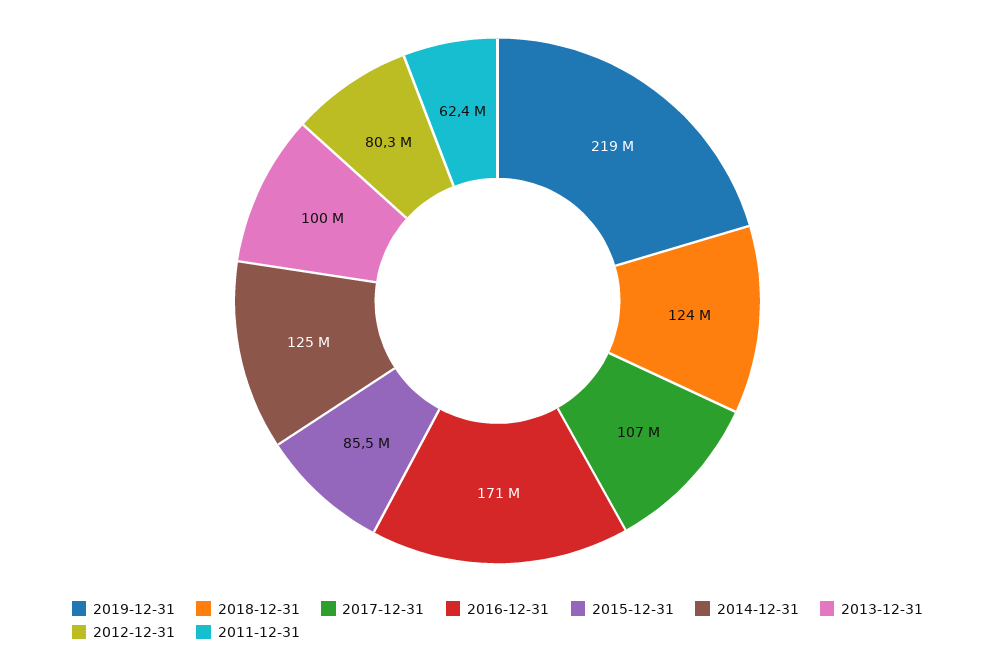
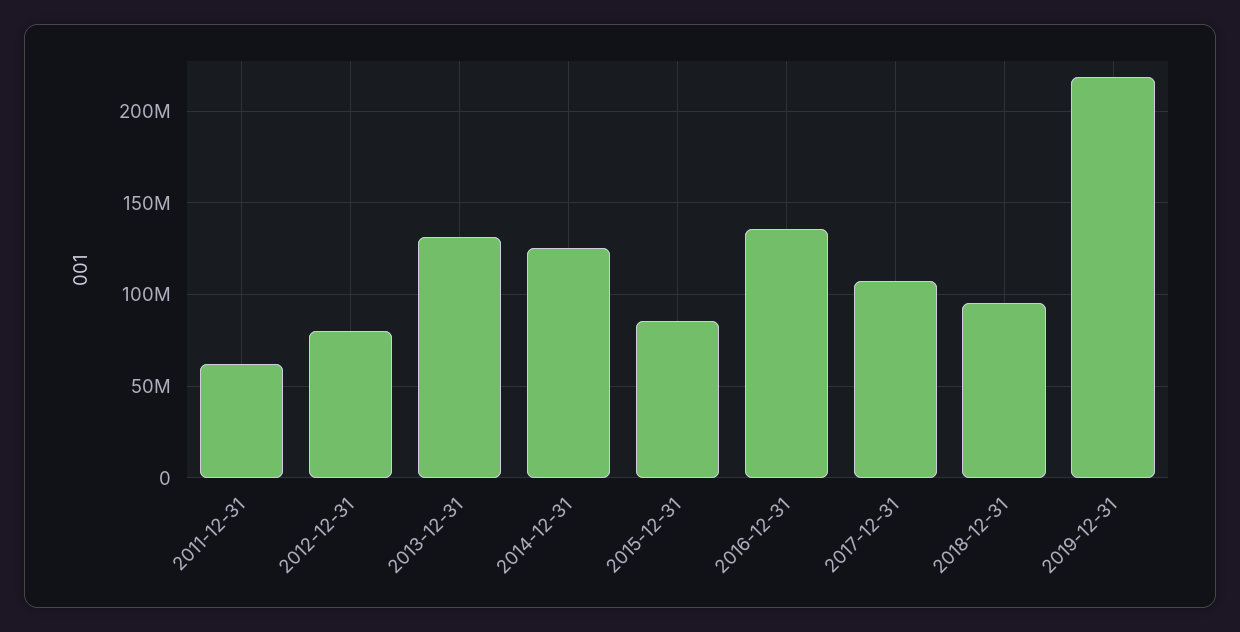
2018-12-31: 124000000 -> 95000000
2016-12-31: 171000000 -> 135000000
2013-12-31: 100000000 -> 130000000

